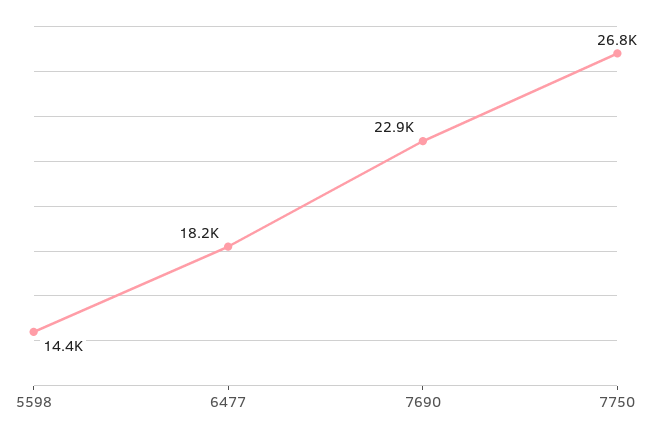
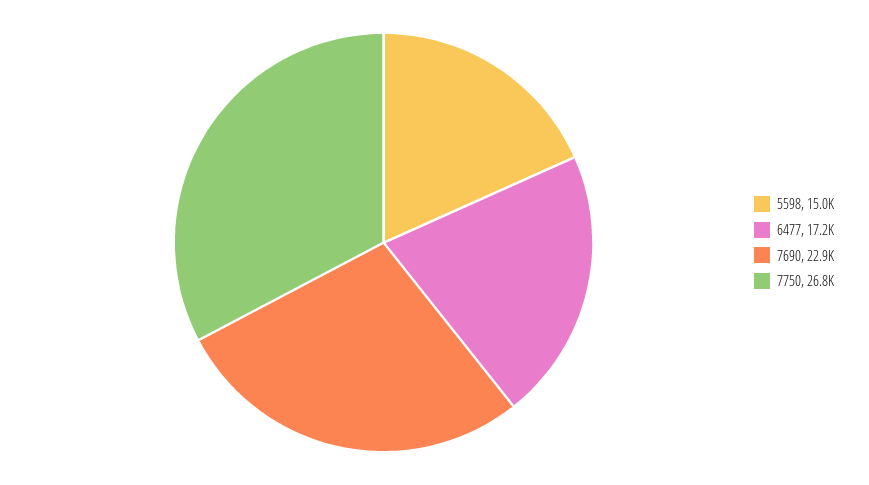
5598: 14400 -> 15000
6477: 18200 -> 17200

